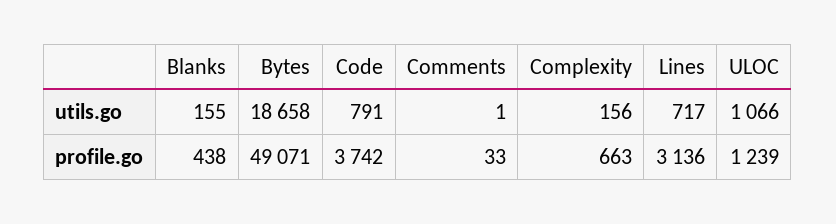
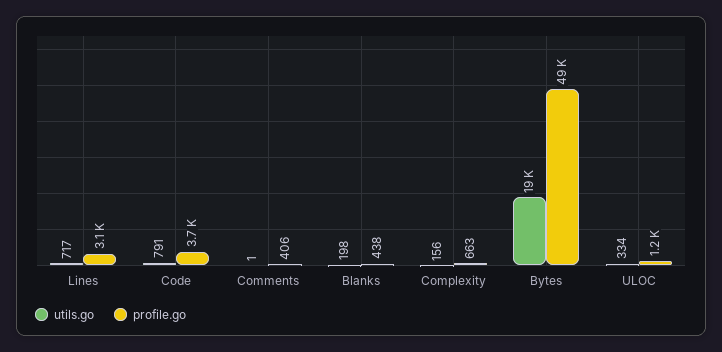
utils.go, Blanks: 155 -> 198
utils.go, ULOC: 1066 -> 334
profile.go, Comments: 33 -> 406

